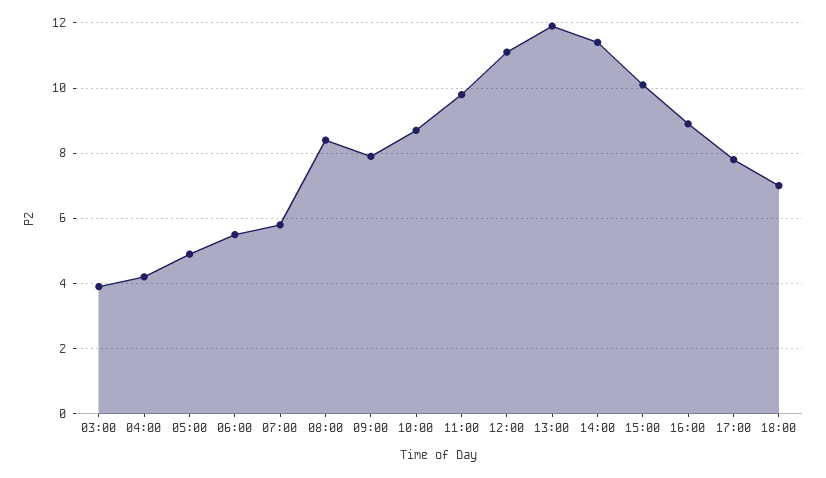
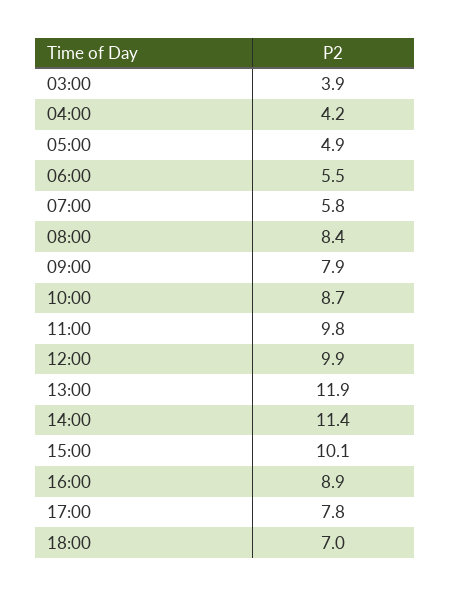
12:00: 11 -> 9.9

